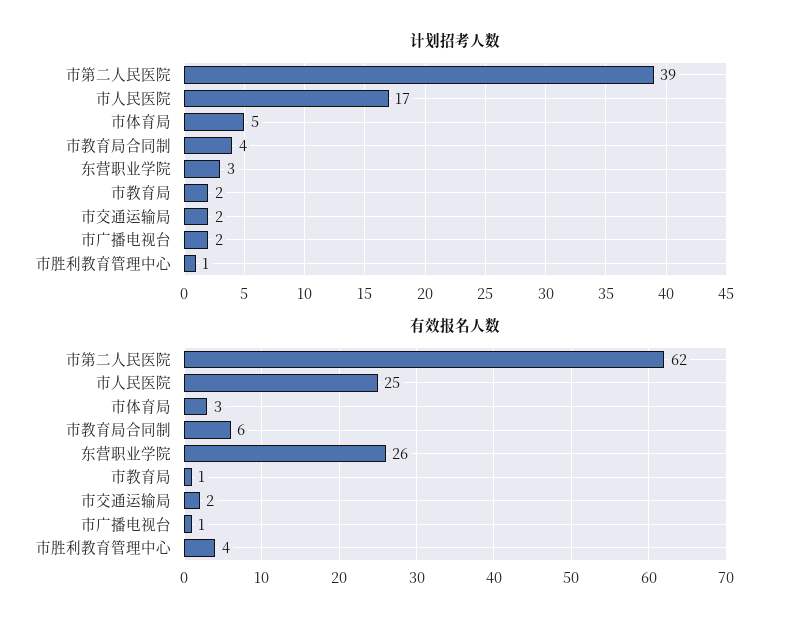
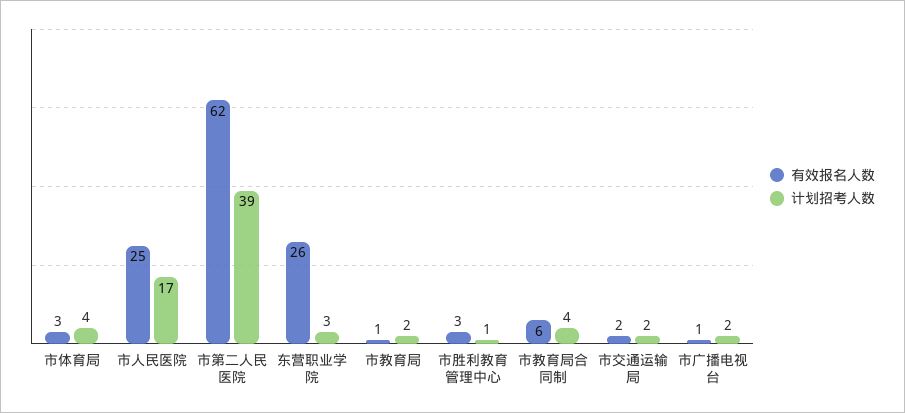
计划招考人数, 市体育局: 5 -> 4
有效报名人数, 市胜利教育管理中心: 4 -> 3

